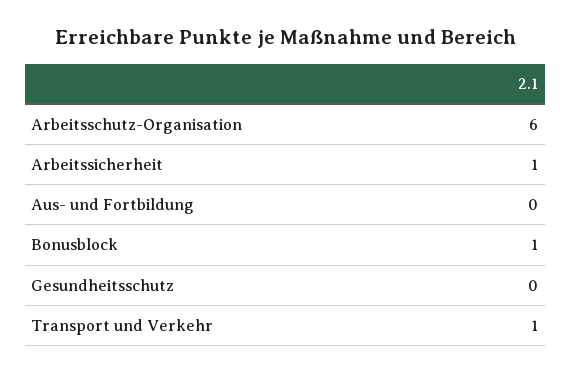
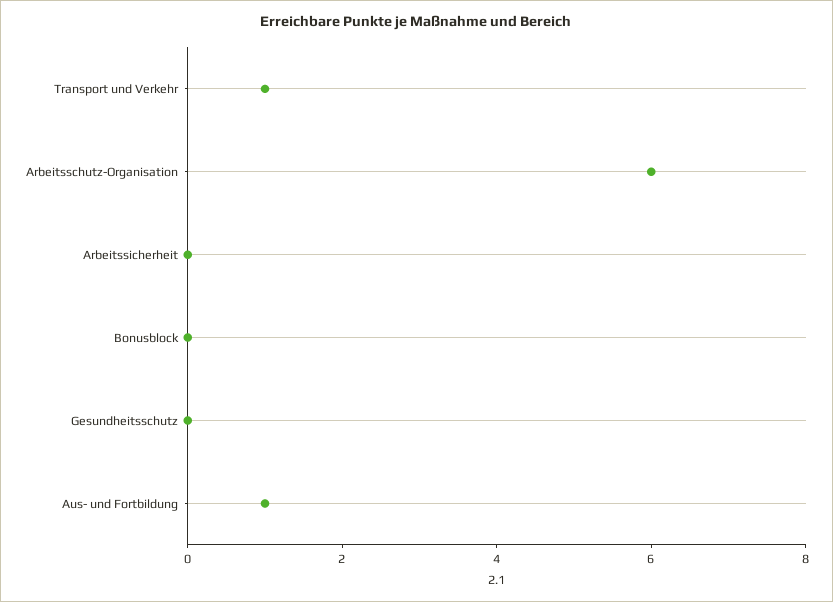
Arbeitssicherheit: 1 -> 0
Aus- und Fortbildung: 0 -> 1
Bonusblock: 1 -> 0

